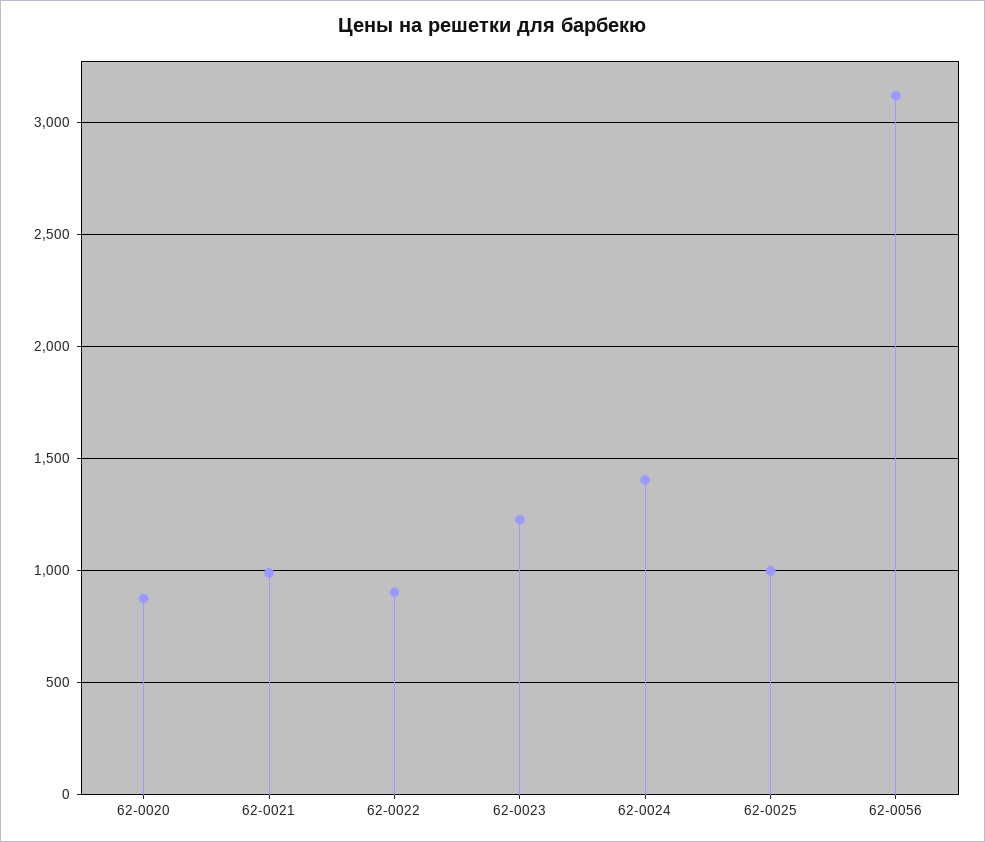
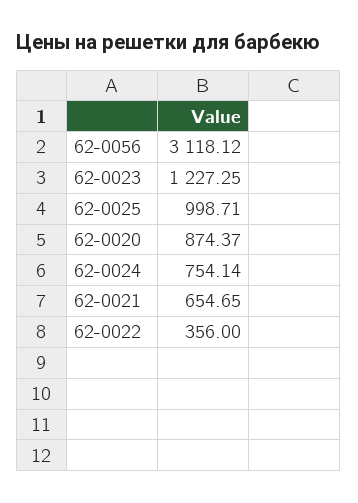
62-0021: 1000 -> 654.65
62-0022: 900 -> 356
62-0024: 1400 -> 754.14

